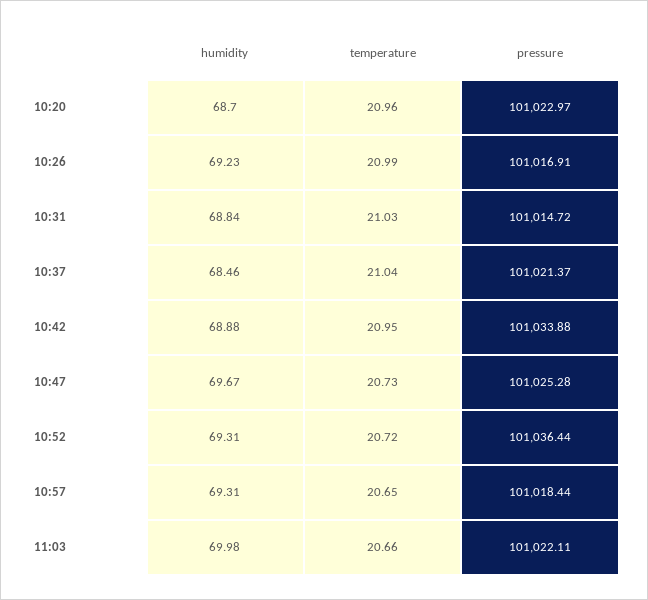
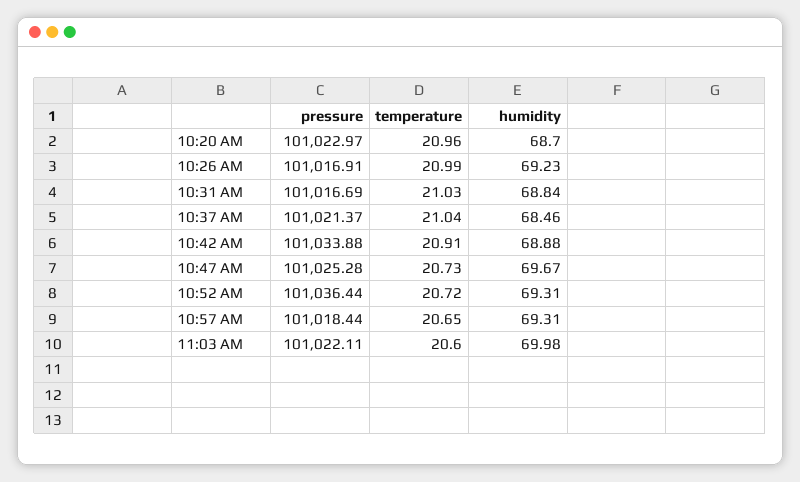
pressure, 10:31: 101014.72 -> 101016.69
temperature, 10:42: 20.95 -> 20.91
temperature, 11:03: 20.66 -> 20.6

